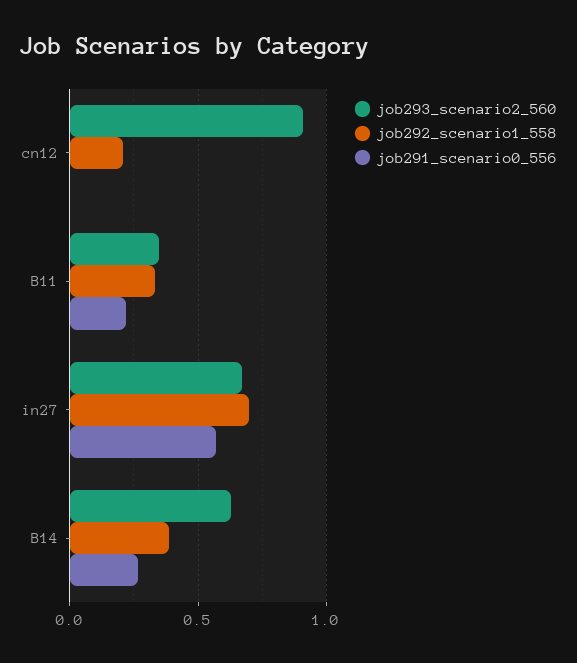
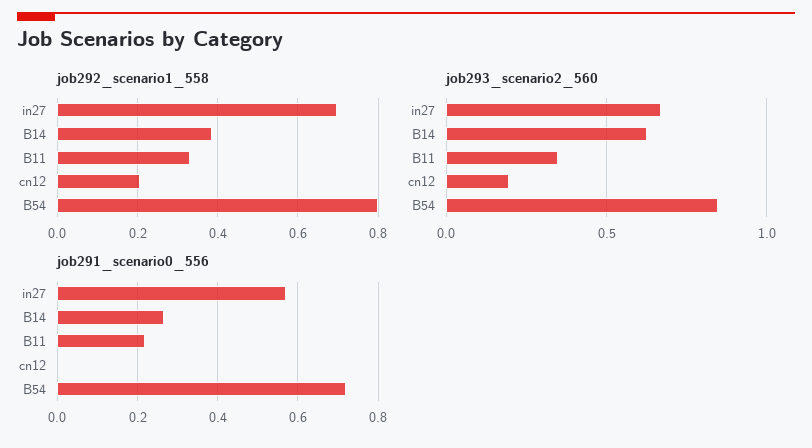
job293_scenario2_560, cn12: 0.9 -> 0.2
job292_scenario1_558, B54: none -> 0.8
job293_scenario2_560, B54: none -> 0.85
job291_scenario0_556, B54: none -> 0.72

